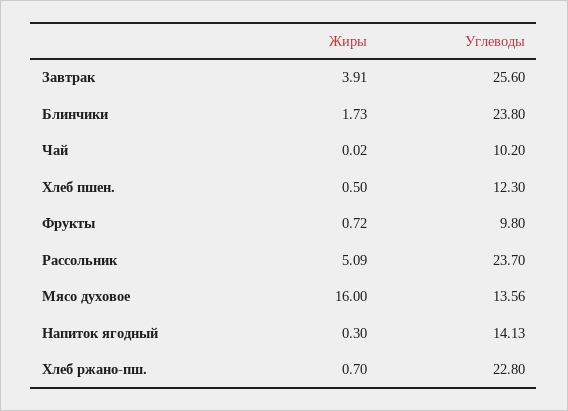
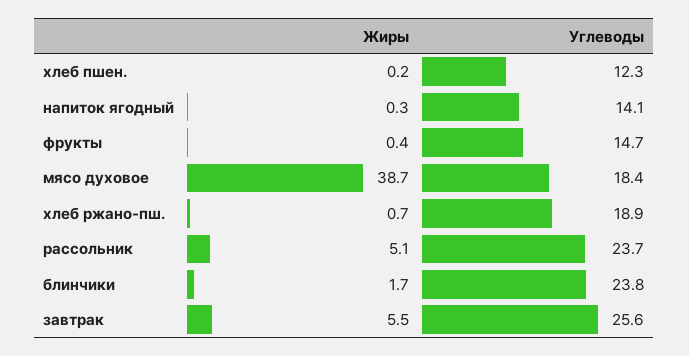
Жиры, Завтрак: 3.91 -> 5.5
Жиры, Чай: 0.02 -> none
Углеводы, Чай: 10.2 -> none
Жиры, Хлеб пшен.: 0.5 -> 0.2
Жиры, Фрукты: 0.72 -> 0.4
Углеводы, Фрукты: 9.8 -> 14.7
Жиры, Мясо духовое: 16 -> 38.7
Углеводы, Мясо духовое: 13.56 -> 18.4
Углеводы, Хлеб ржано-пш.: 22.8 -> 18.9

